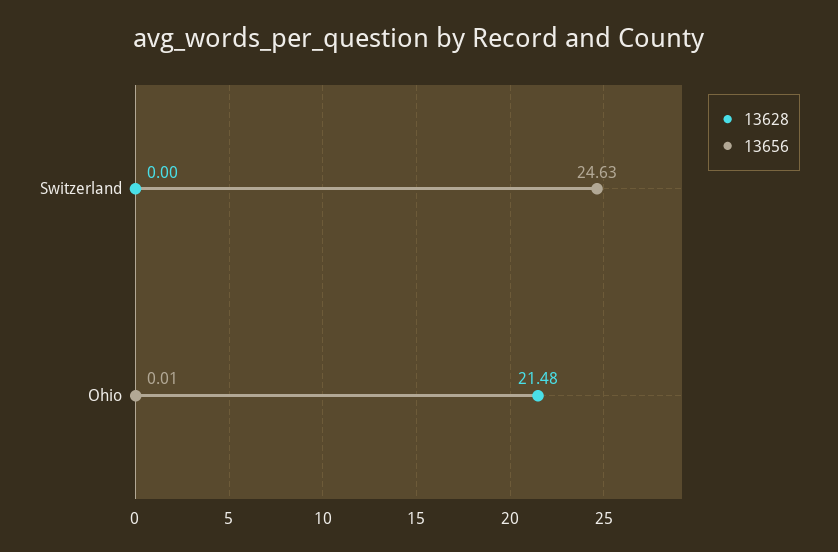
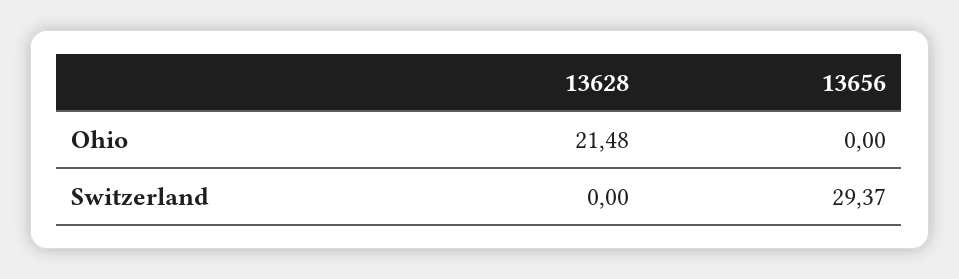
13656, Switzerland: 24.63 -> 29.37
13656, Ohio: 0.01 -> 0

